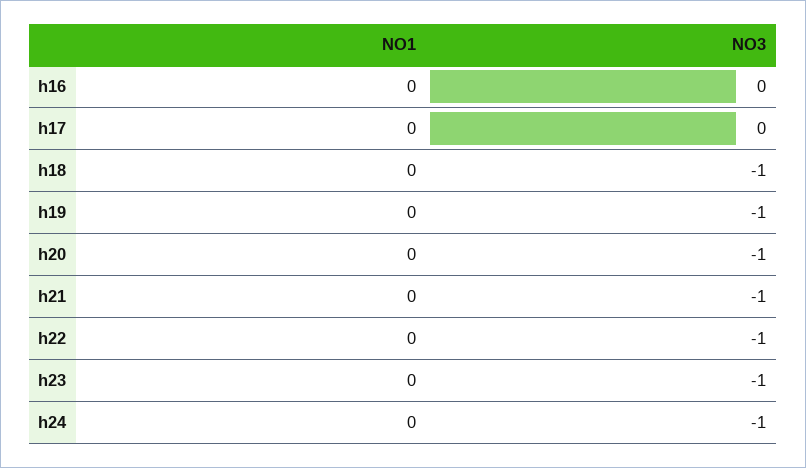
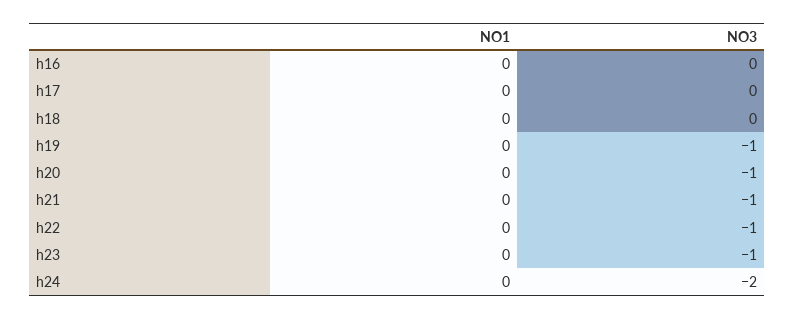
NO3, h18: -1 -> 0
NO3, h24: -1 -> -2

